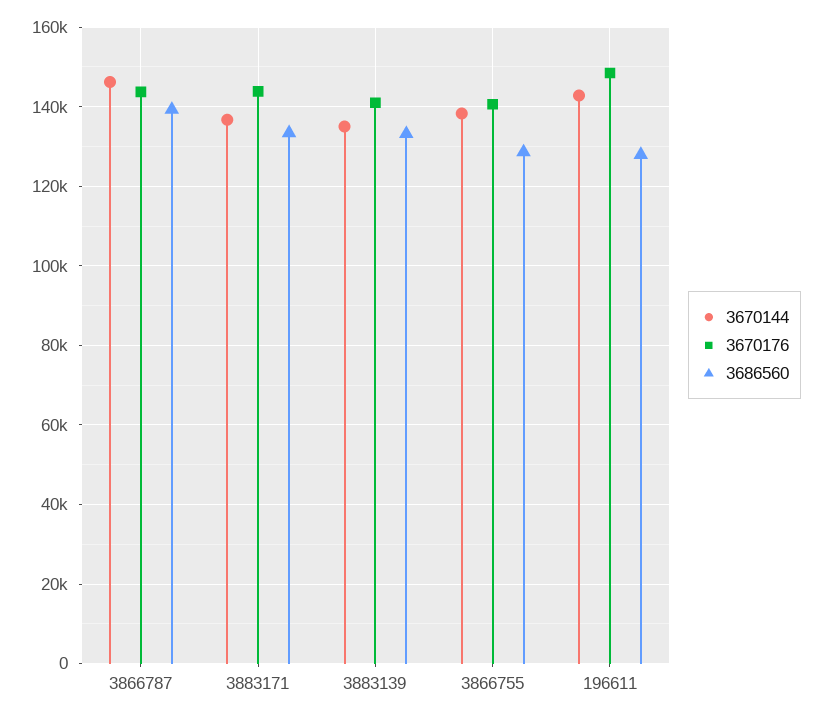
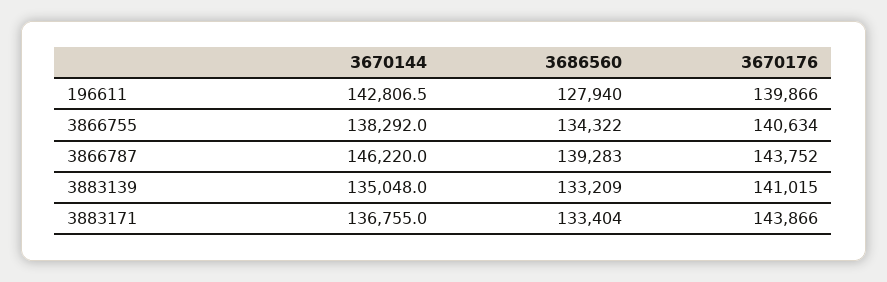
3686560, 3866755: 128000 -> 134322
3670176, 196611: 148000 -> 139866

